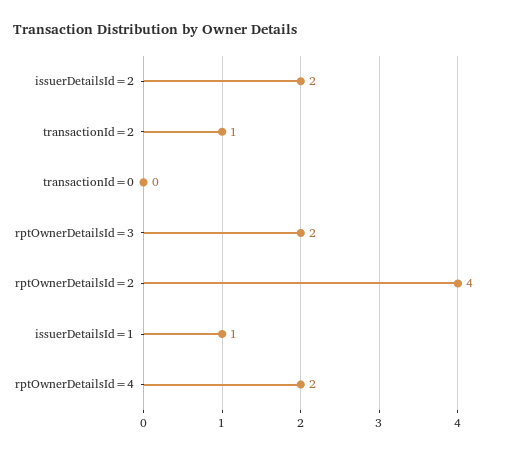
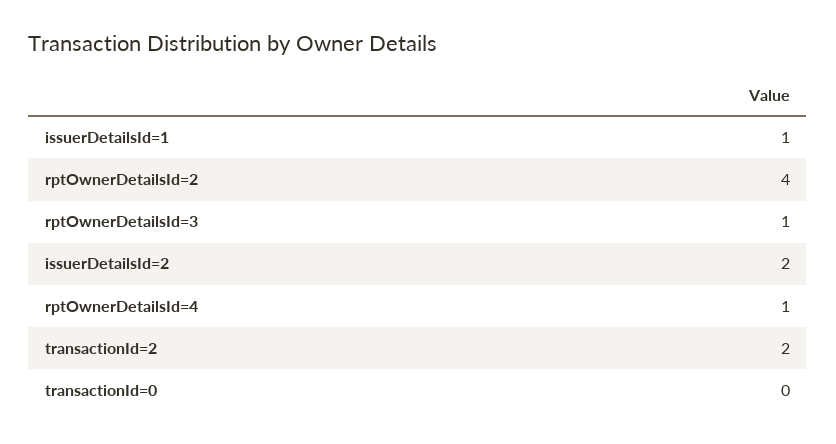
transactionId=2: 1 -> 2
rptOwnerDetailsId=3: 2 -> 1
rptOwnerDetailsId=4: 2 -> 1

